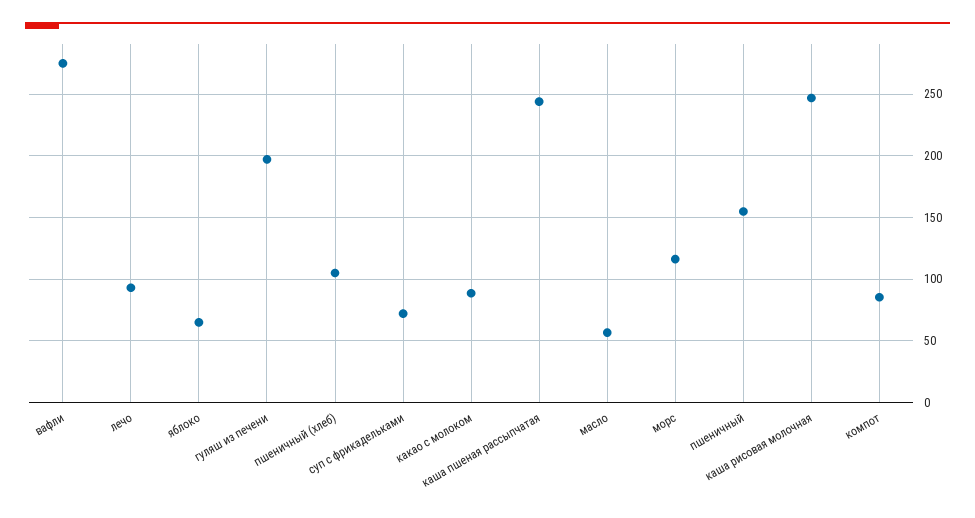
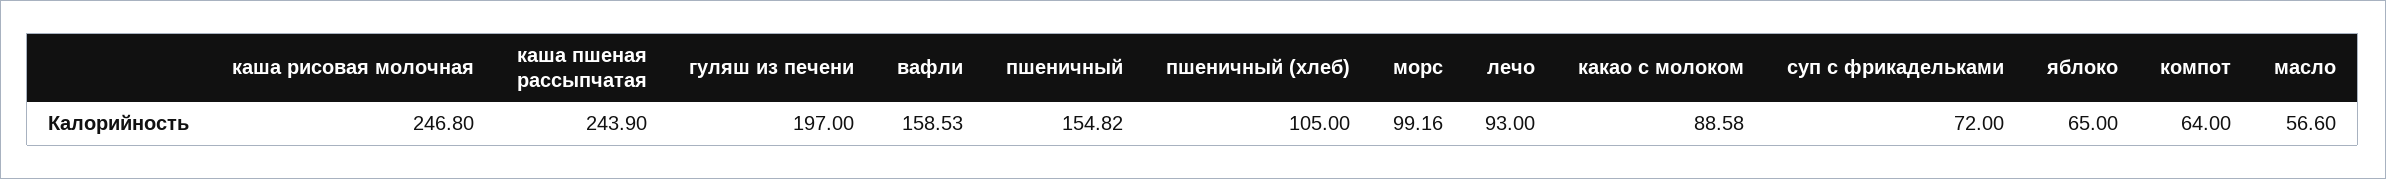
вафли: 275 -> 158.53
морс: 115 -> 99.16
компот: 85 -> 64

